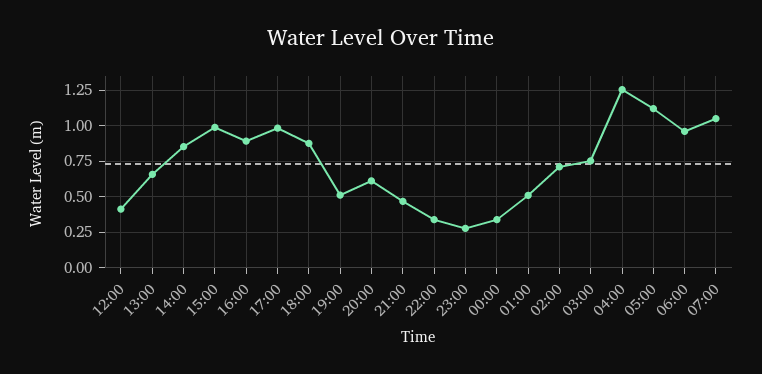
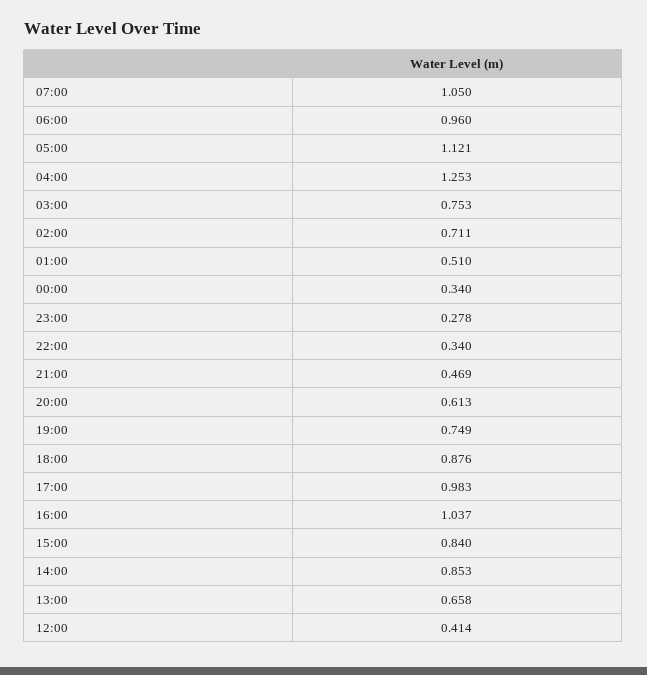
15:00: 1 -> 0.84
16:00: 0.9 -> 1.037
19:00: 0.5 -> 0.749

